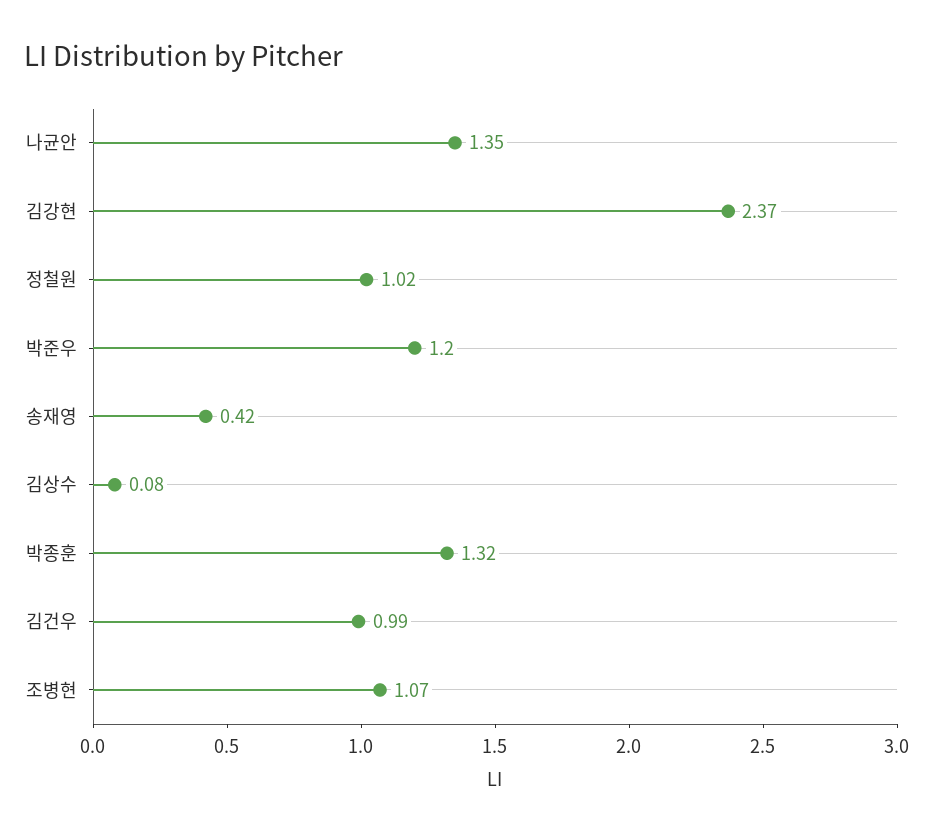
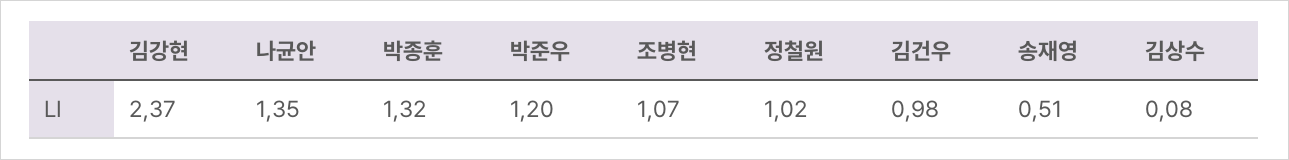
송재영: 0.42 -> 0.51
김건우: 0.99 -> 0.98

